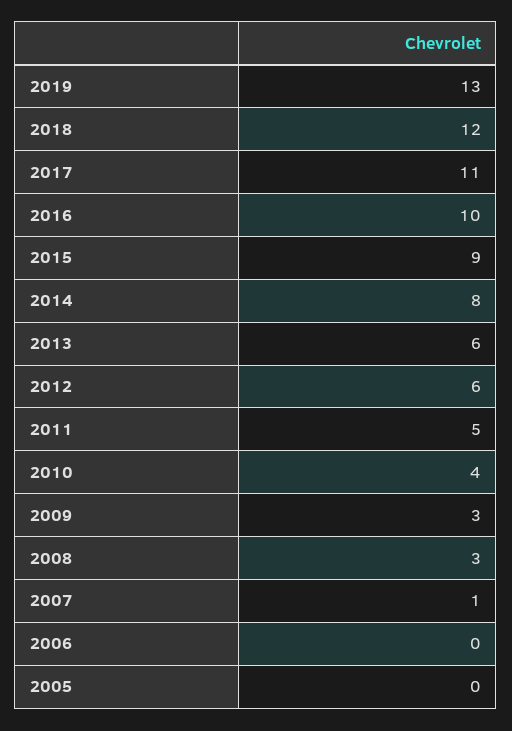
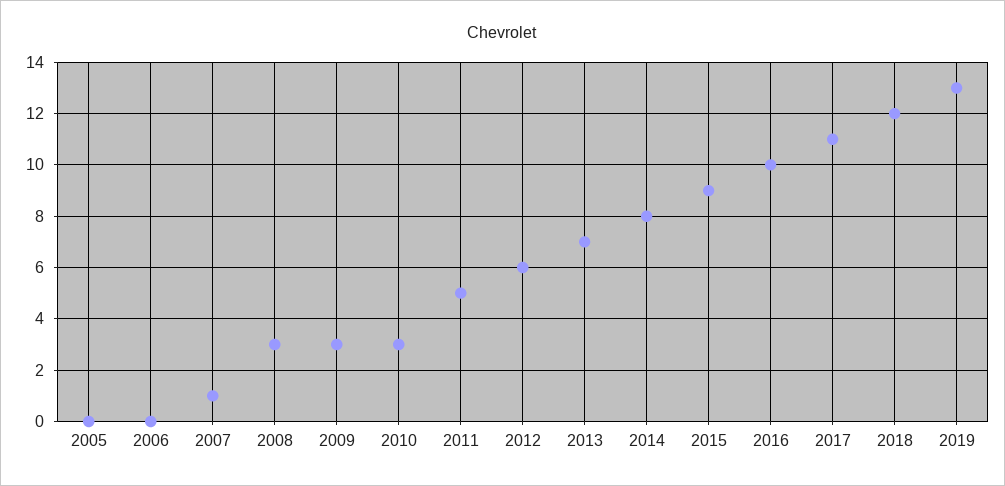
2013: 6 -> 7
2010: 4 -> 3

